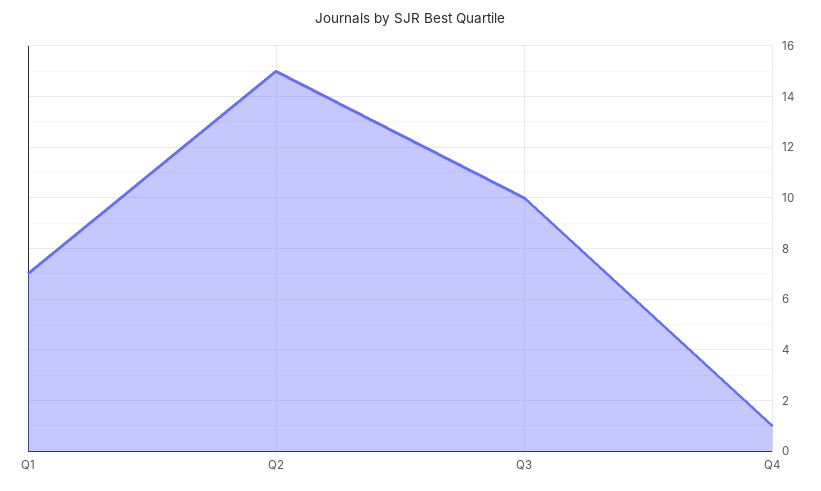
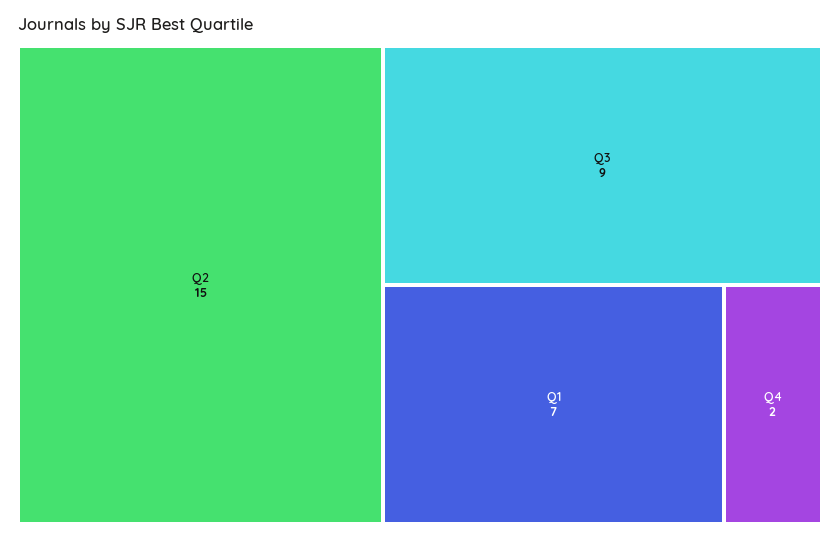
Q3: 10 -> 9
Q4: 1 -> 2

